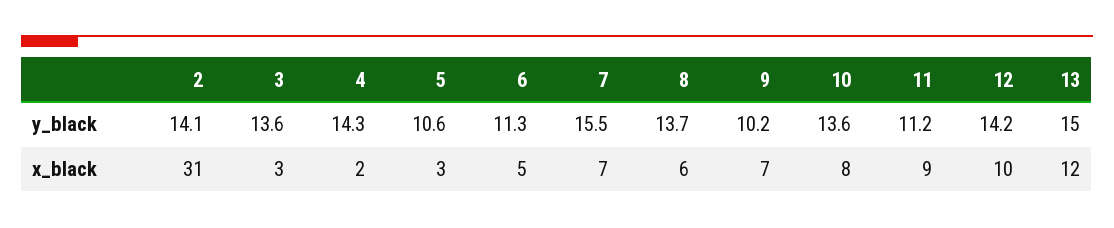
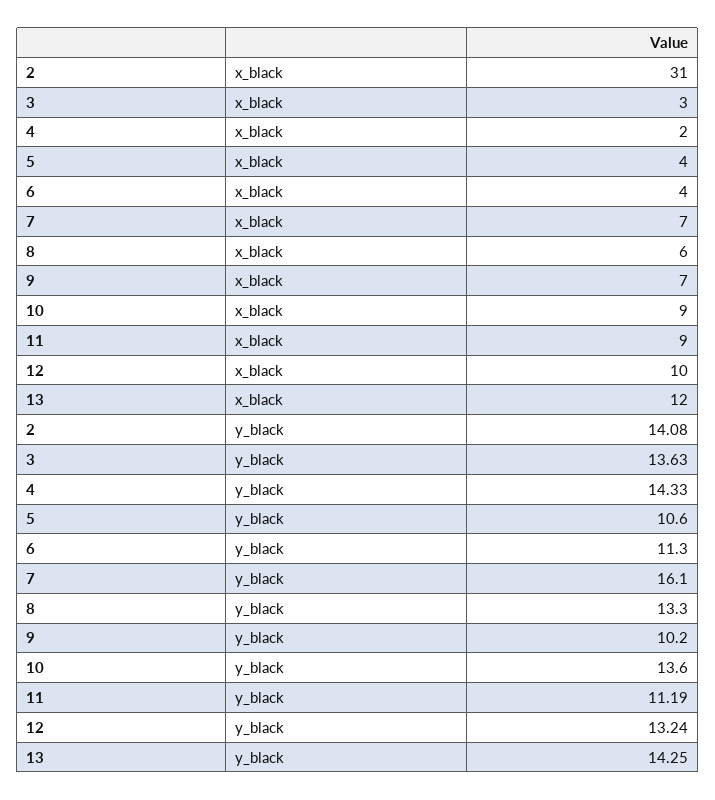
7, y_black: 15.5 -> 16.1
8, y_black: 13.7 -> 13.3
12, y_black: 14.2 -> 13.24
13, y_black: 15 -> 14.25
5, x_black: 3 -> 4
6, x_black: 5 -> 4
10, x_black: 8 -> 9

